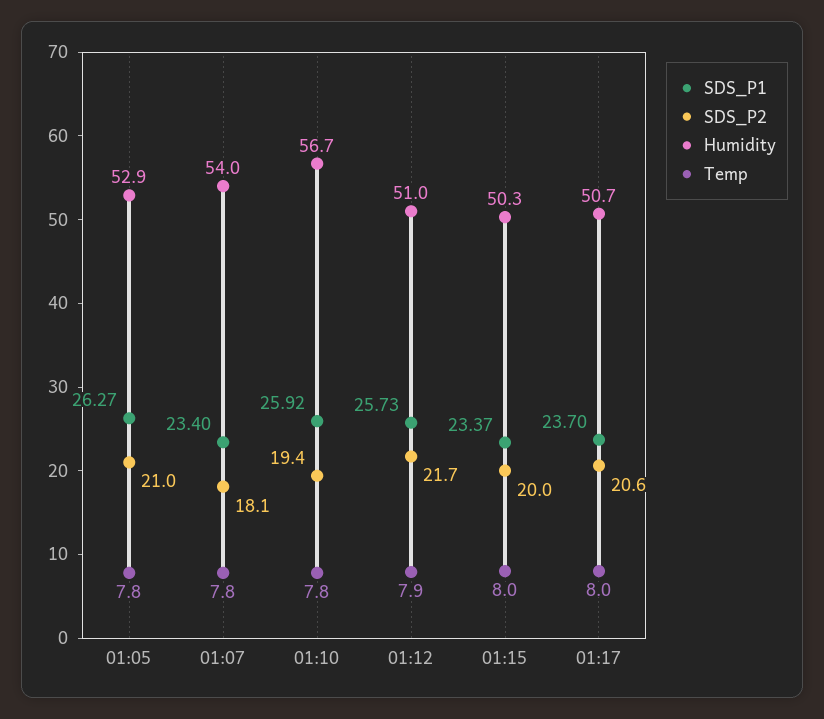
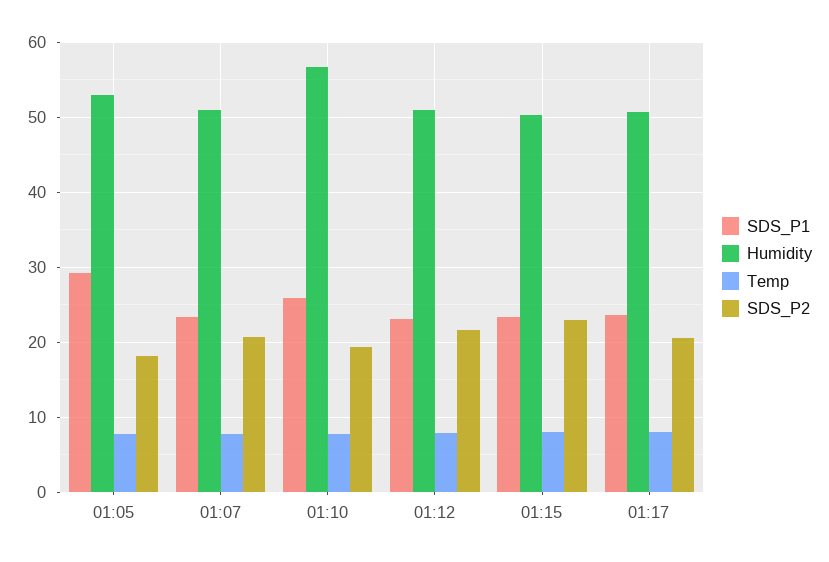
SDS_P1, 01:05: 26.27 -> 29
SDS_P2, 01:05: 21 -> 18
SDS_P2, 01:07: 18.1 -> 21
Humidity, 01:07: 54 -> 51
SDS_P1, 01:12: 25.73 -> 23
SDS_P2, 01:15: 20 -> 23

